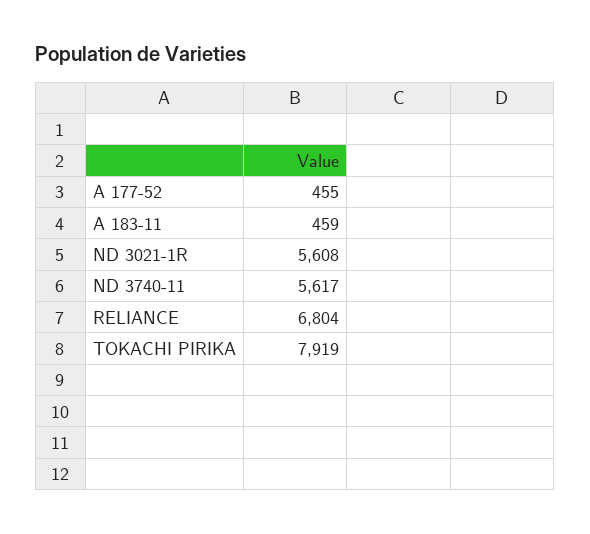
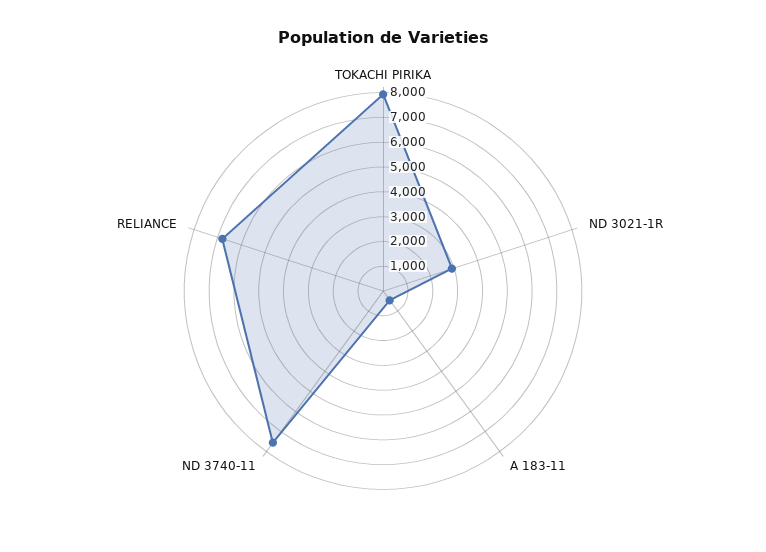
A 177-52: 455 -> none
ND 3021-1R: 5608 -> 3000
ND 3740-11: 5617 -> 7500

